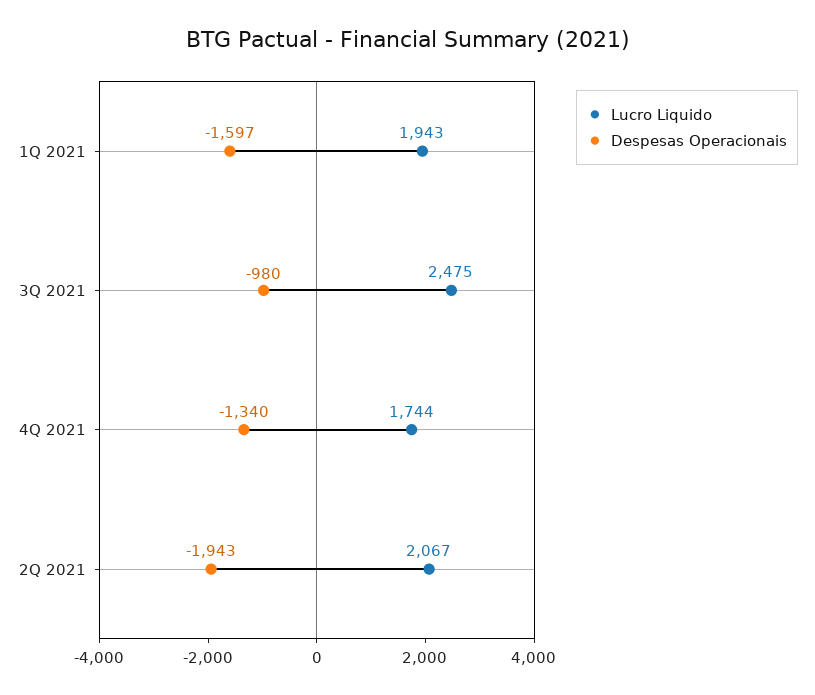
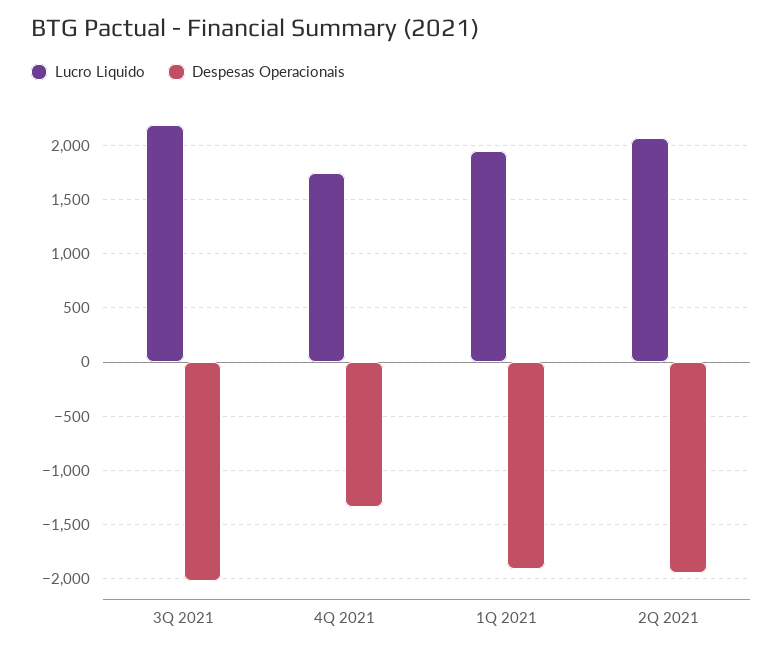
Despesas Operacionais, 1Q 2021: -1597 -> -1900
Lucro Liquido, 3Q 2021: 2475 -> 2200
Despesas Operacionais, 3Q 2021: -980 -> -2000

